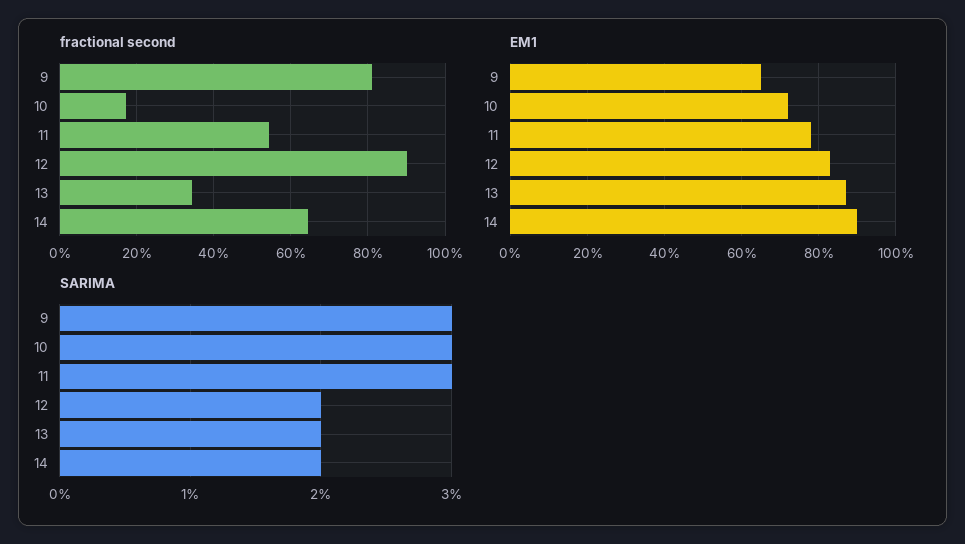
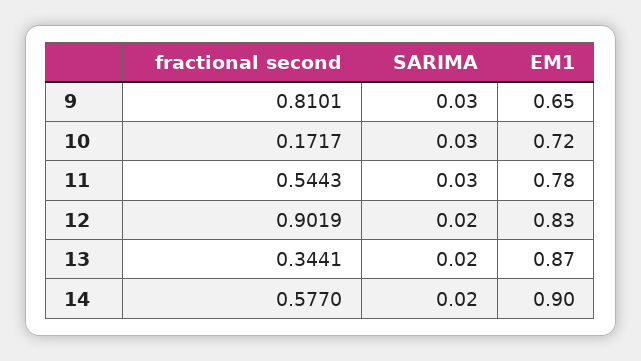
fractional second, 14: 0.64 -> 0.577

